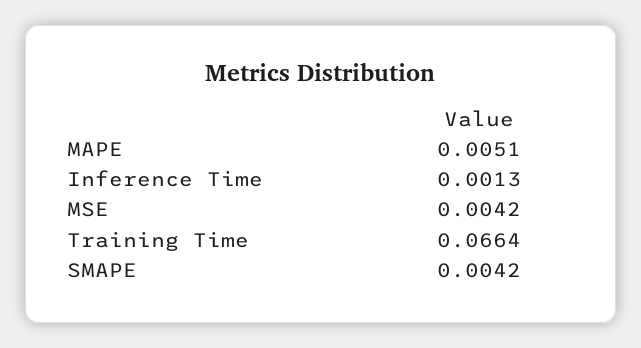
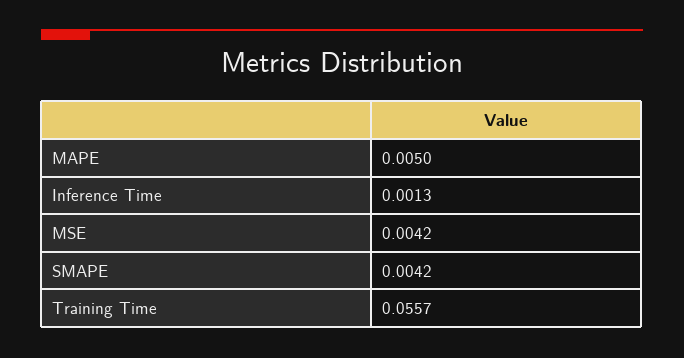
MAPE: 0.0051 -> 0.005
Training Time: 0.0664 -> 0.0557

